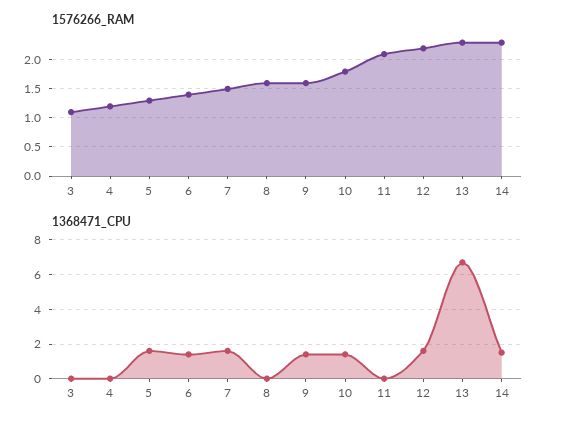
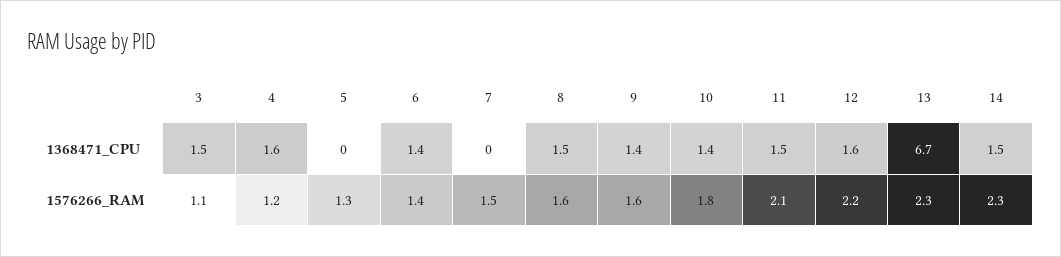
1368471_CPU, 3: 0 -> 1.5
1368471_CPU, 4: 0 -> 1.6
1368471_CPU, 5: 1.5 -> 0
1368471_CPU, 7: 1.5 -> 0
1368471_CPU, 8: 0 -> 1.5
1368471_CPU, 11: 0 -> 1.5

